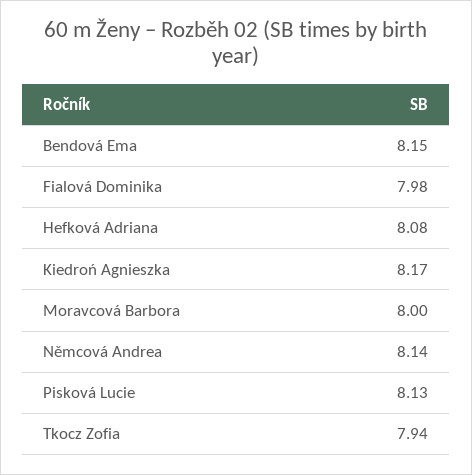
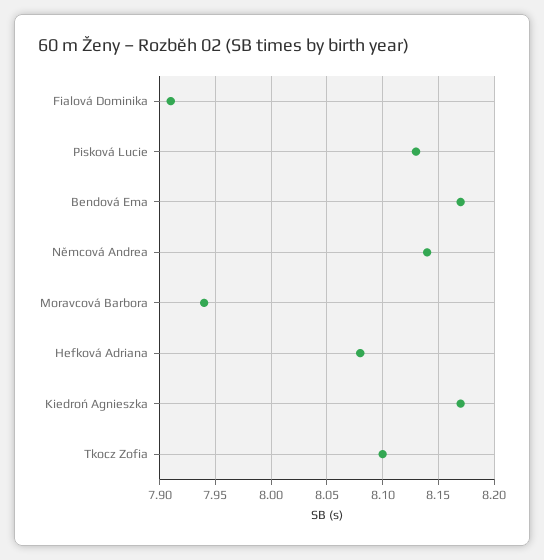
Bendová Ema: 8.15 -> 8.17
Fialová Dominika: 7.98 -> 7.91
Moravcová Barbora: 8 -> 7.94
Tkocz Zofia: 7.94 -> 8.1

